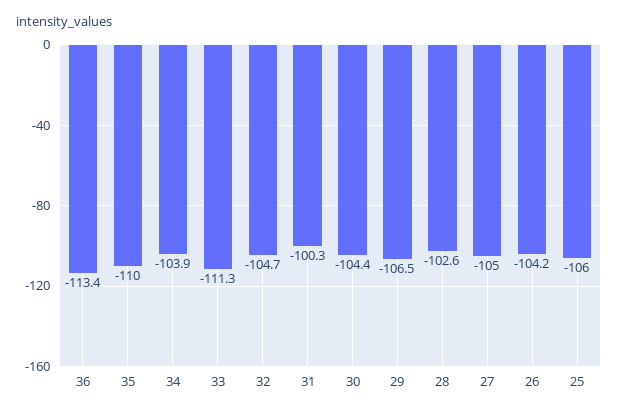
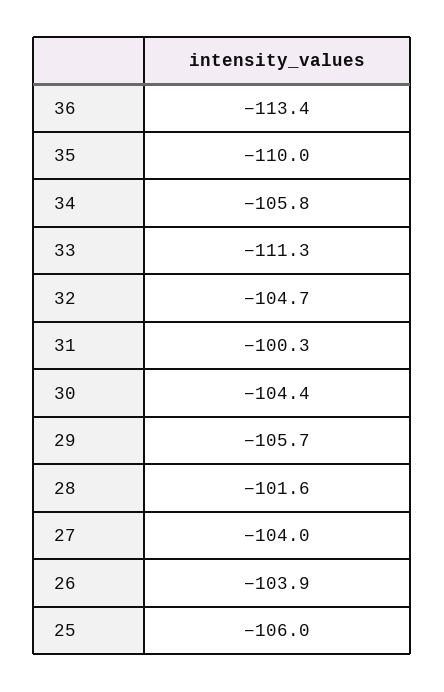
34: -103.9 -> -105.8
29: -106.5 -> -105.7
28: -102.6 -> -101.6
27: -105 -> -104
26: -104.2 -> -103.9

